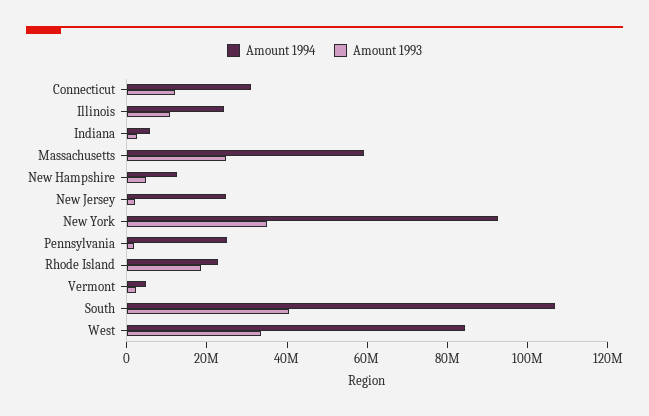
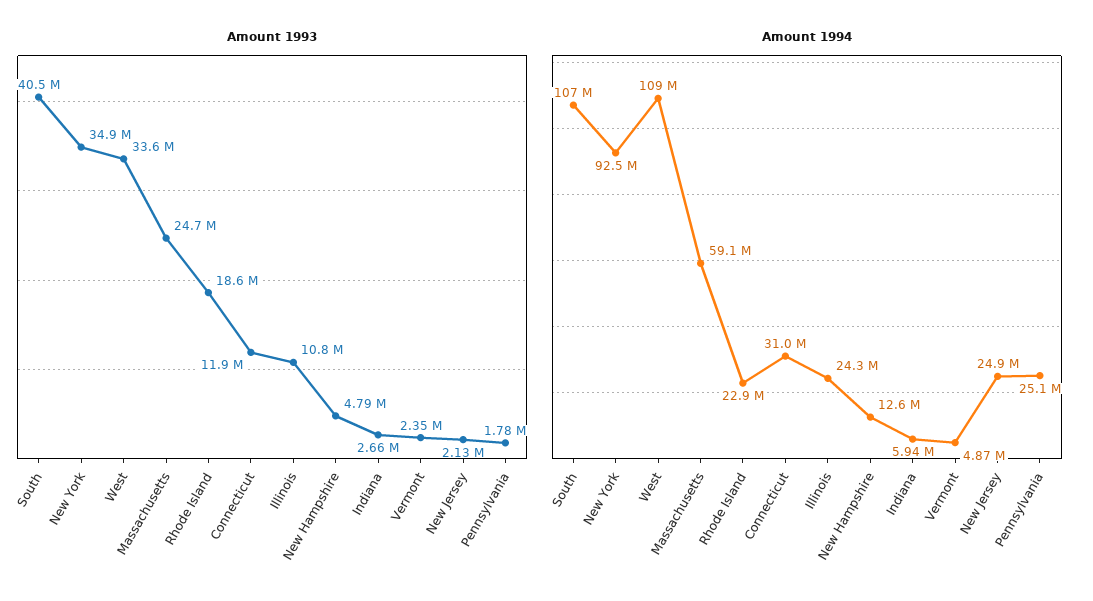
Amount 1994, West: 85000000 -> 109000000

